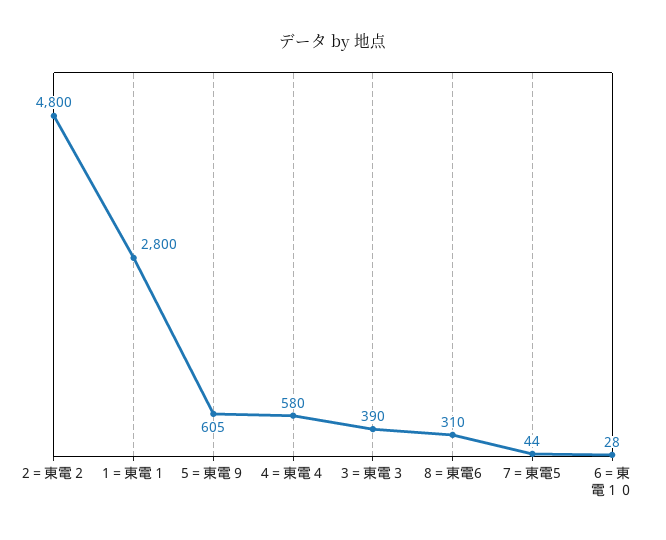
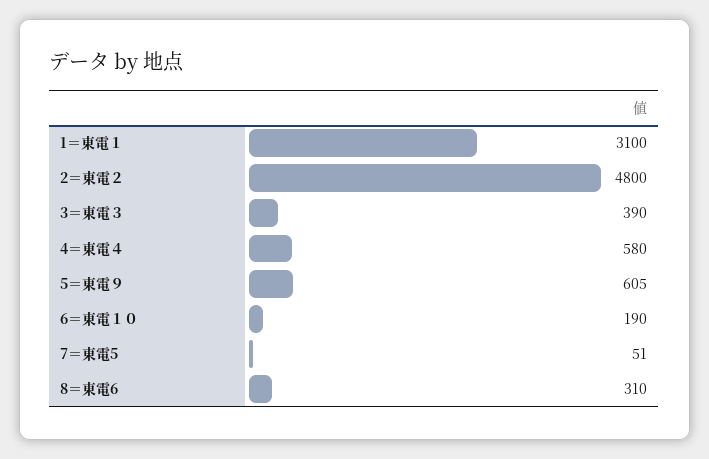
1＝東電１: 2800 -> 3100
7＝東電5: 44 -> 51
6＝東電１０: 28 -> 190

